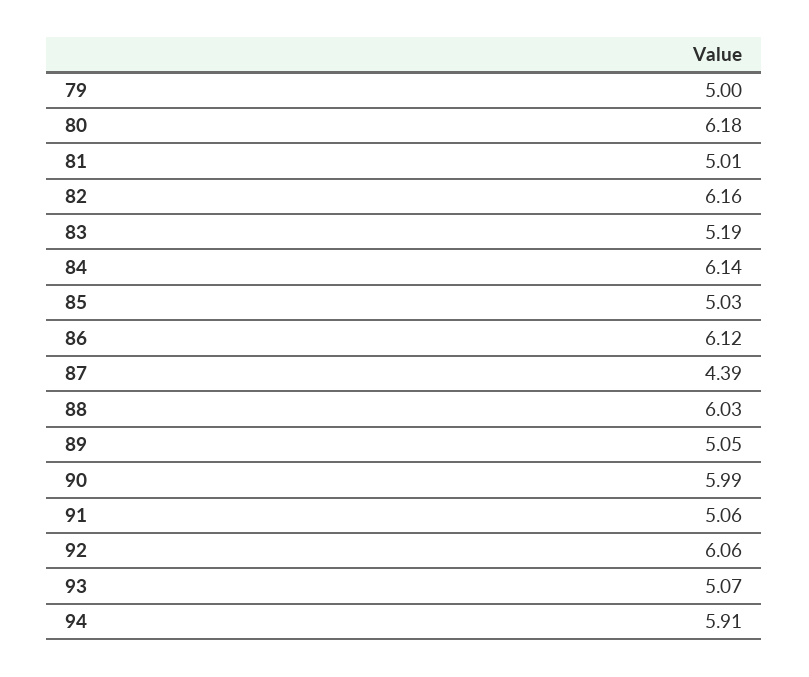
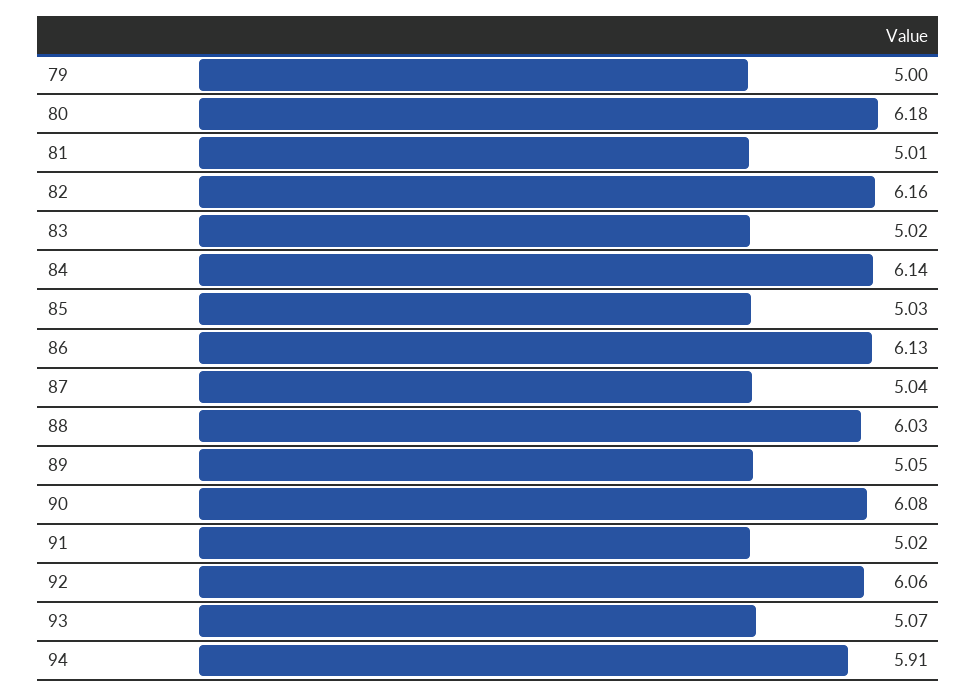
83: 5.19 -> 5.02
86: 6.12 -> 6.13
87: 4.39 -> 5.04
90: 5.99 -> 6.08
91: 5.06 -> 5.02

